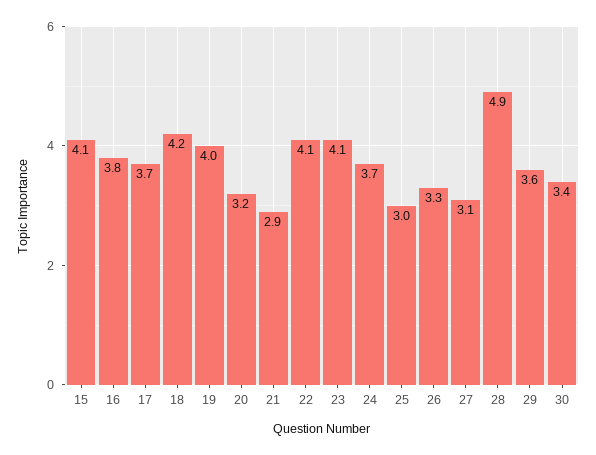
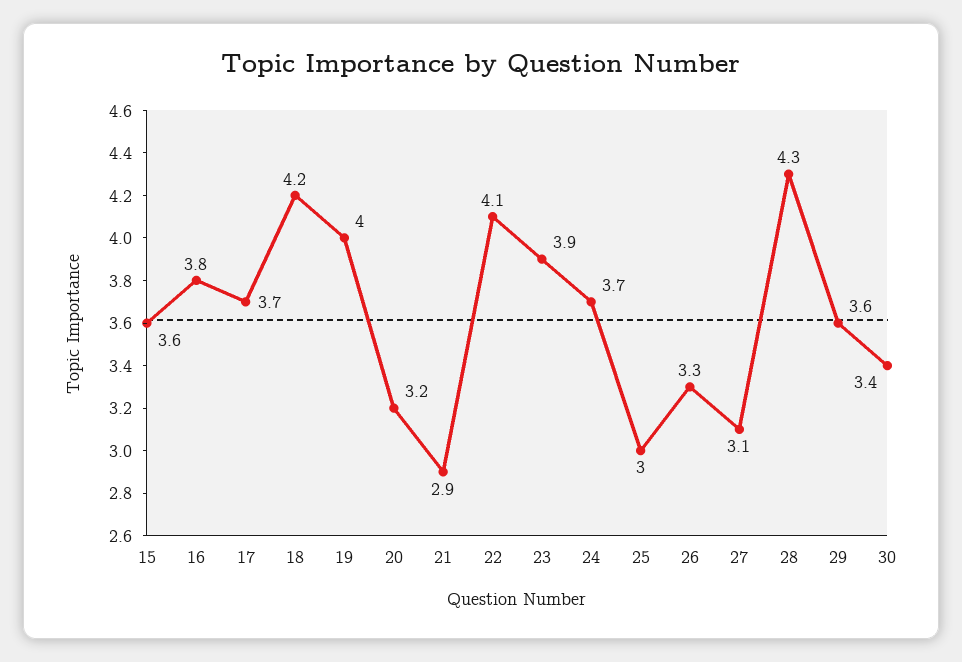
15: 4.1 -> 3.6
23: 4.1 -> 3.9
28: 4.9 -> 4.3

